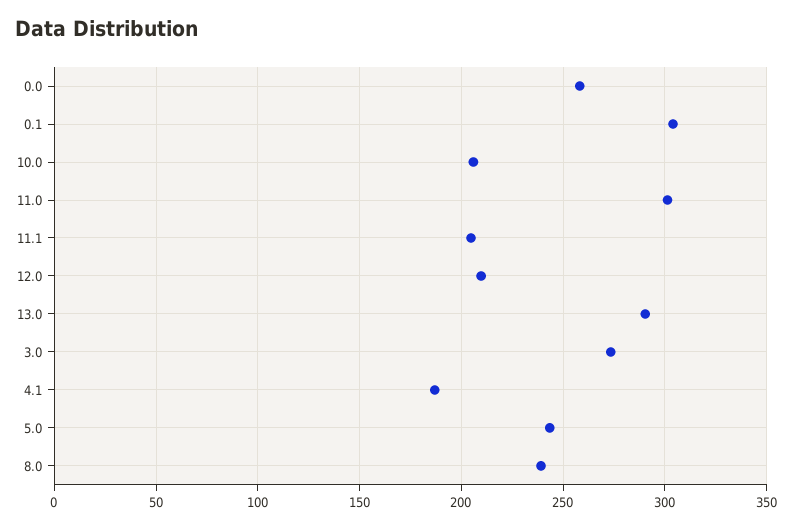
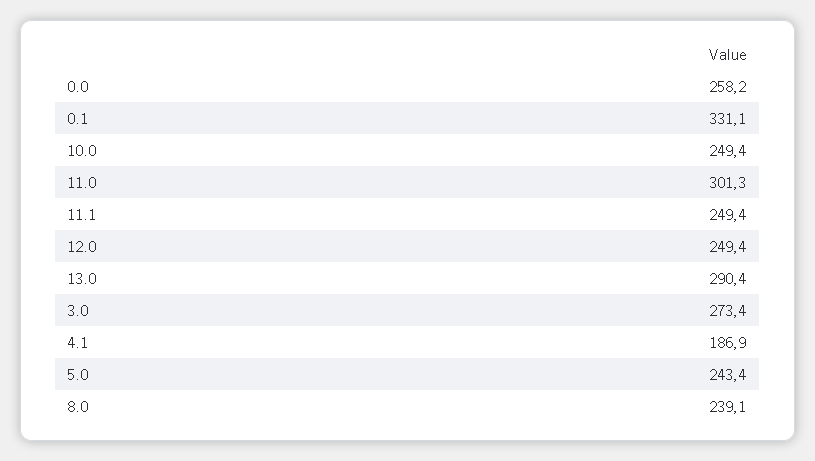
0.1: 305 -> 331.1
10.0: 205 -> 249.4
11.1: 205 -> 249.4
12.0: 210 -> 249.4

